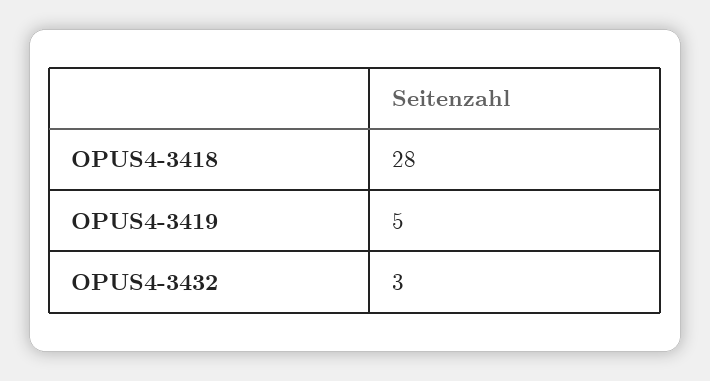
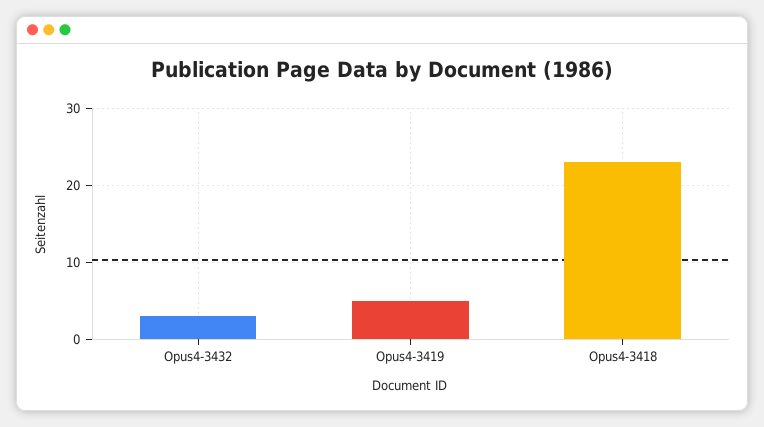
OPUS4-3418: 28 -> 23

